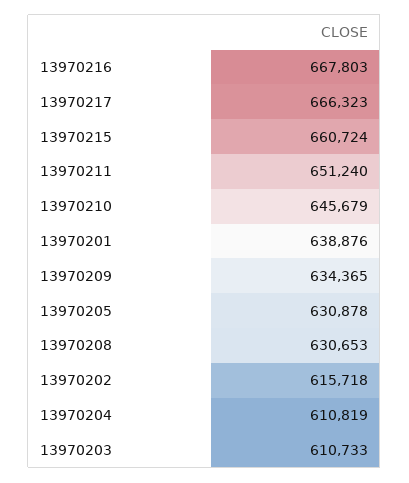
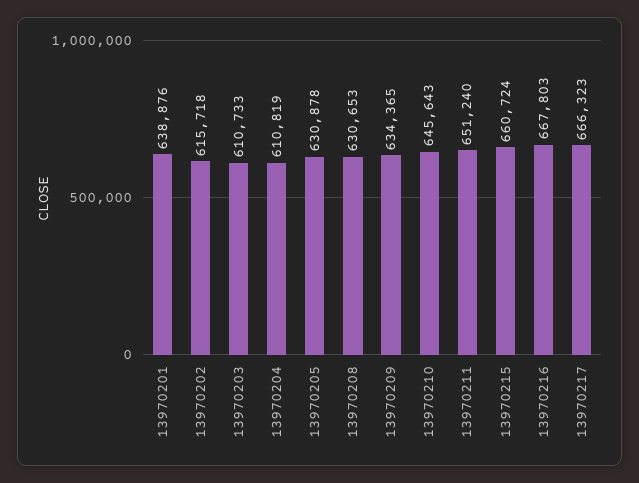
13970210: 645679 -> 645643

